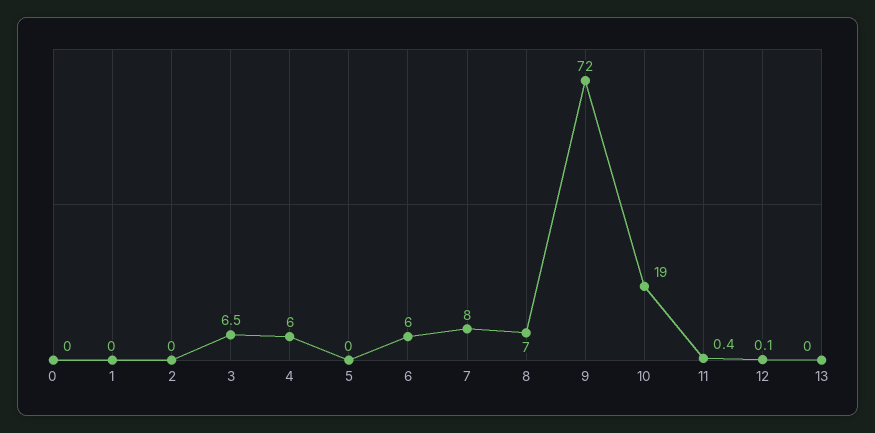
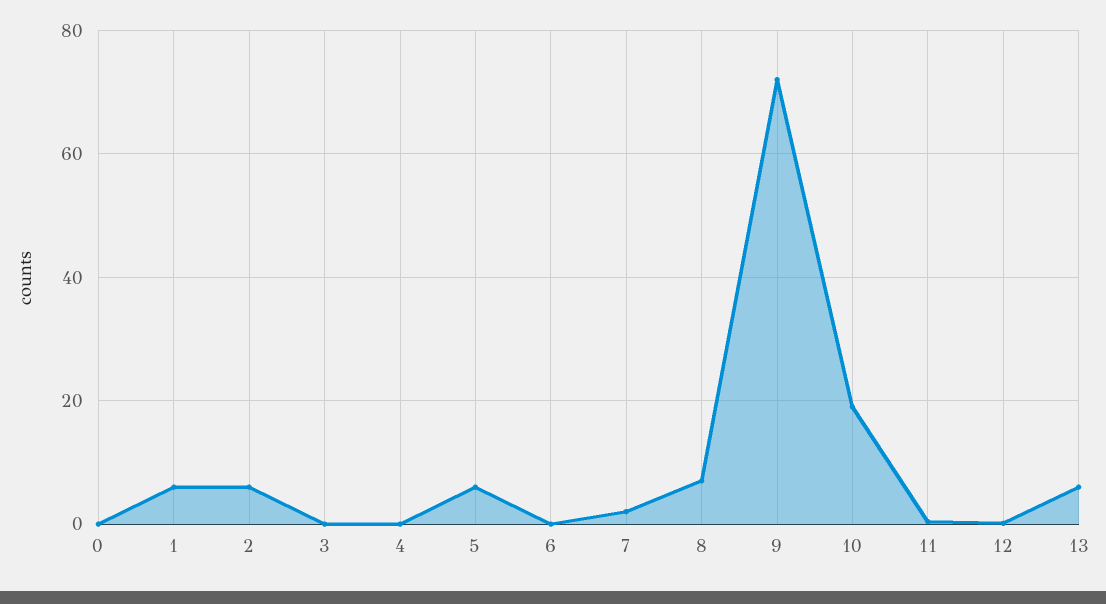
1: 0 -> 6
2: 0 -> 6
3: 6.5 -> 0
4: 6 -> 0
5: 0 -> 6
6: 6 -> 0
7: 8 -> 2
13: 0 -> 6

